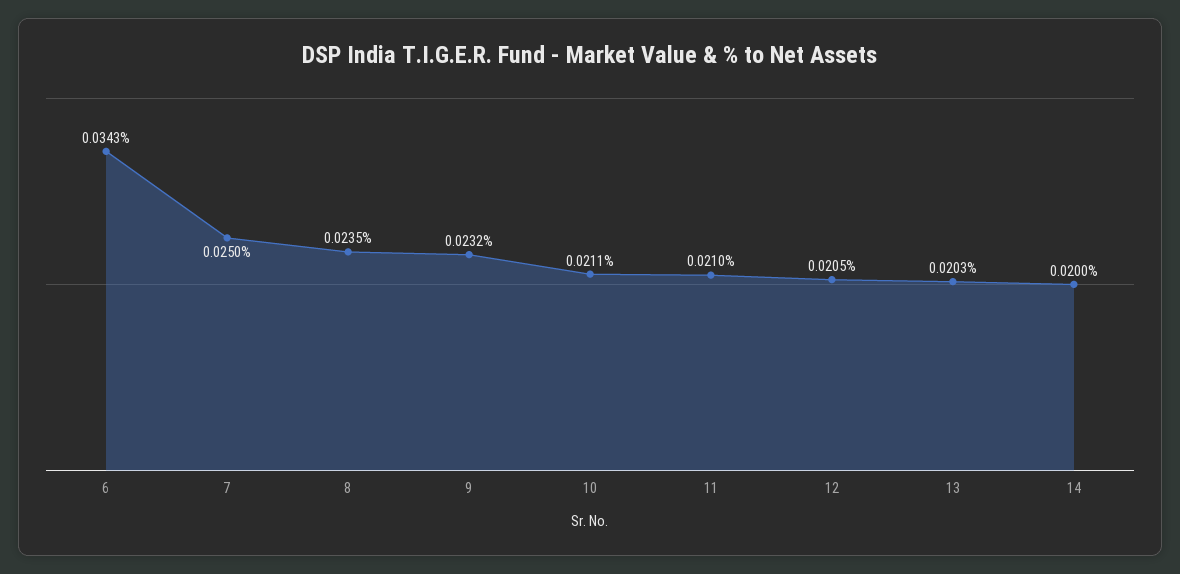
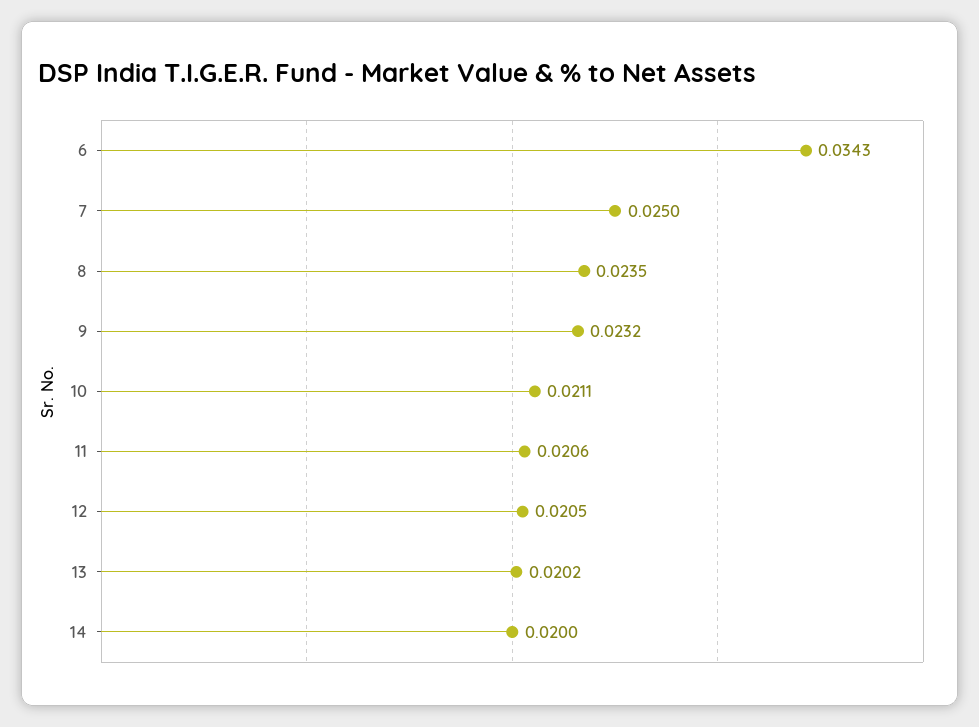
11: 0.021 -> 0.0206
13: 0.0203 -> 0.0202

